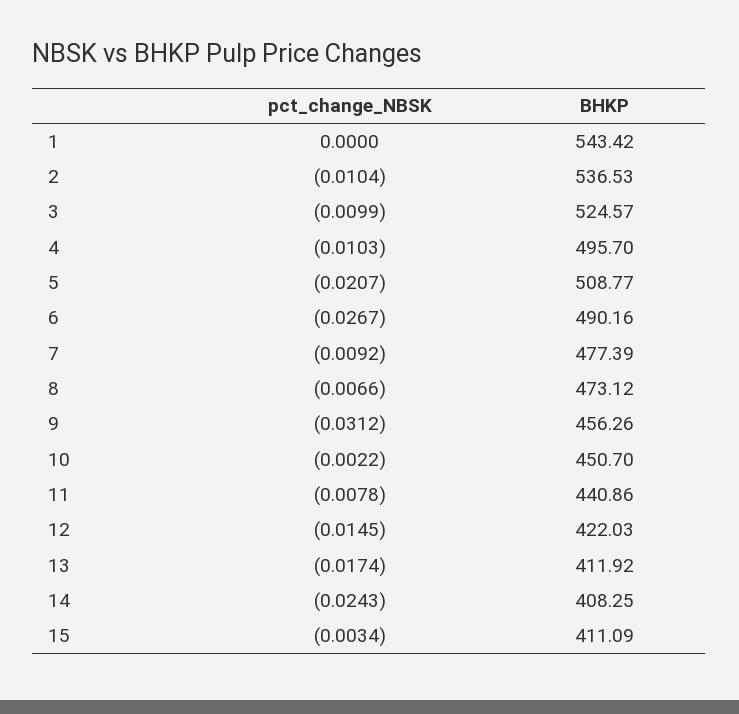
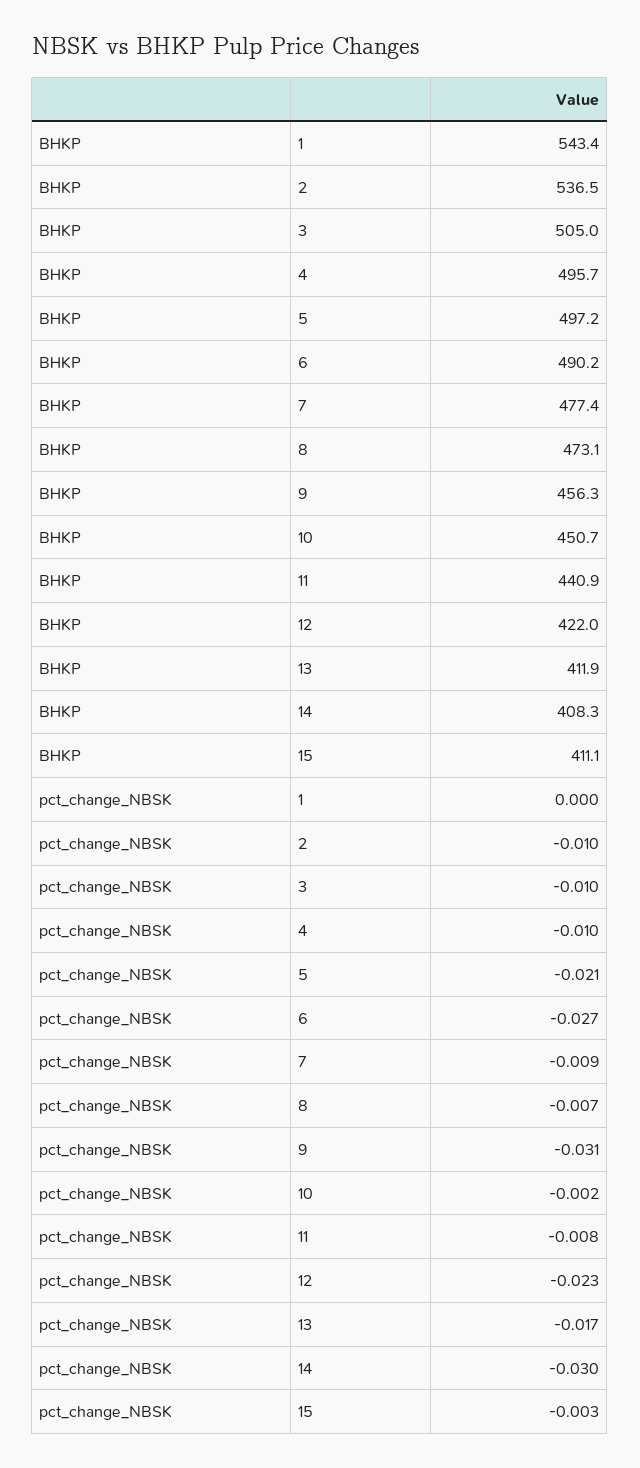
BHKP, 3: 524.57 -> 505
BHKP, 5: 508.77 -> 497.2
pct_change_NBSK, 12: -0.0145 -> -0.023
pct_change_NBSK, 14: -0.0243 -> -0.03

